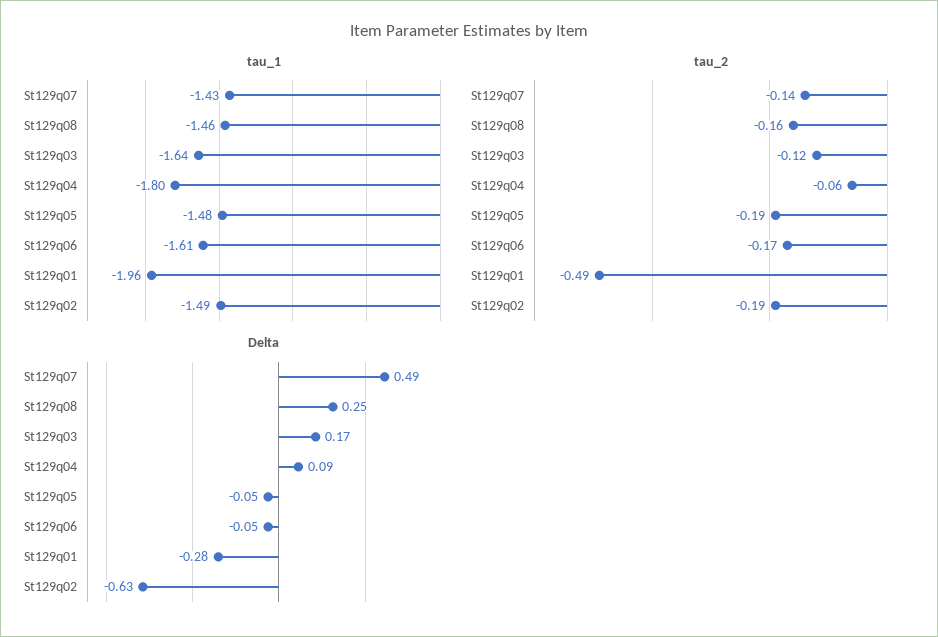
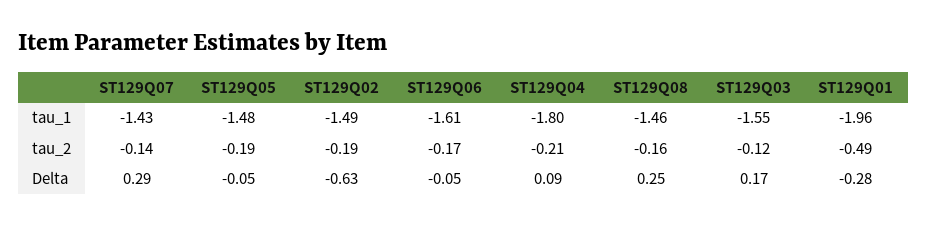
tau_1, St129q03: -1.64 -> -1.55
tau_2, St129q04: -0.06 -> -0.21
Delta, St129q07: 0.49 -> 0.29

